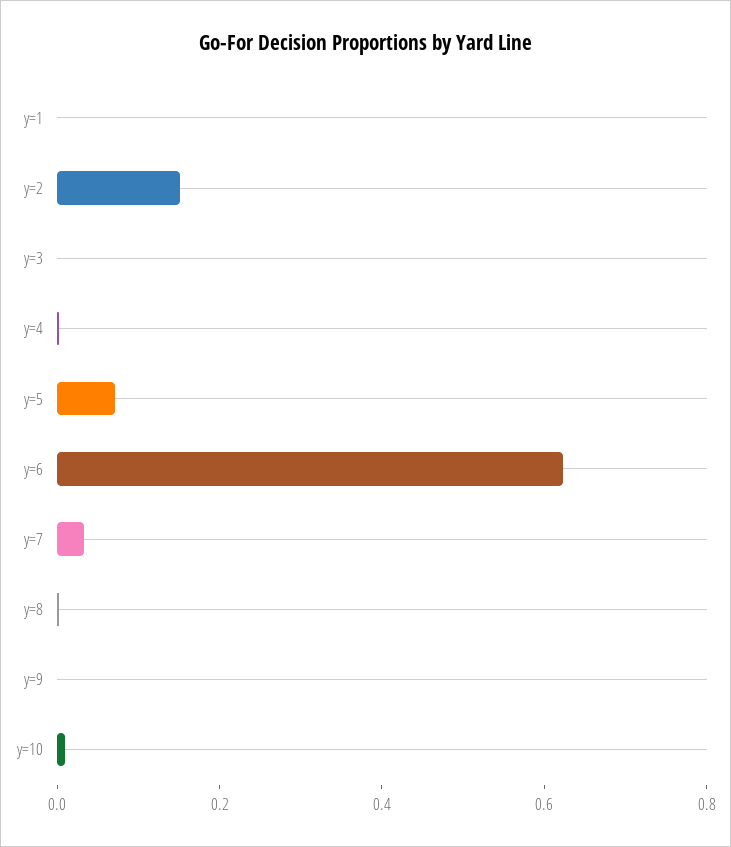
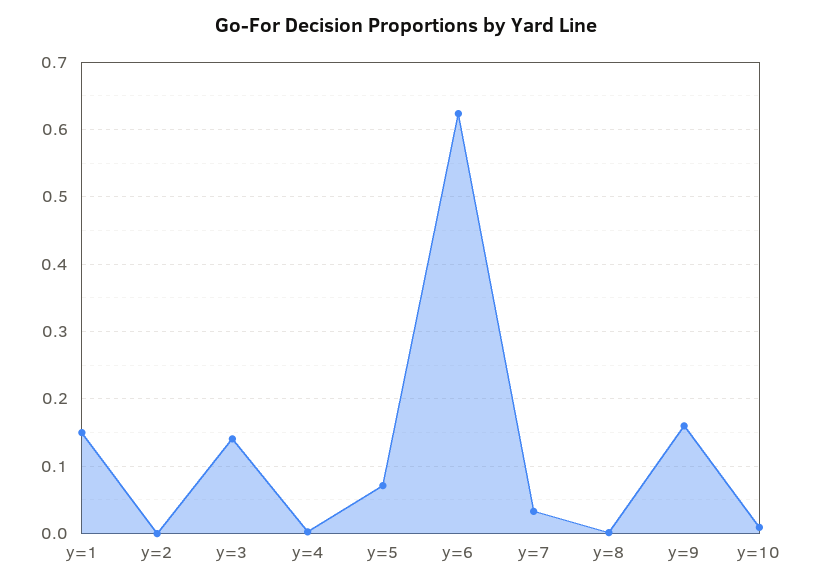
y=1: 0 -> 0.15
y=2: 0.15 -> 0
y=3: 0 -> 0.14
y=9: 0 -> 0.16

